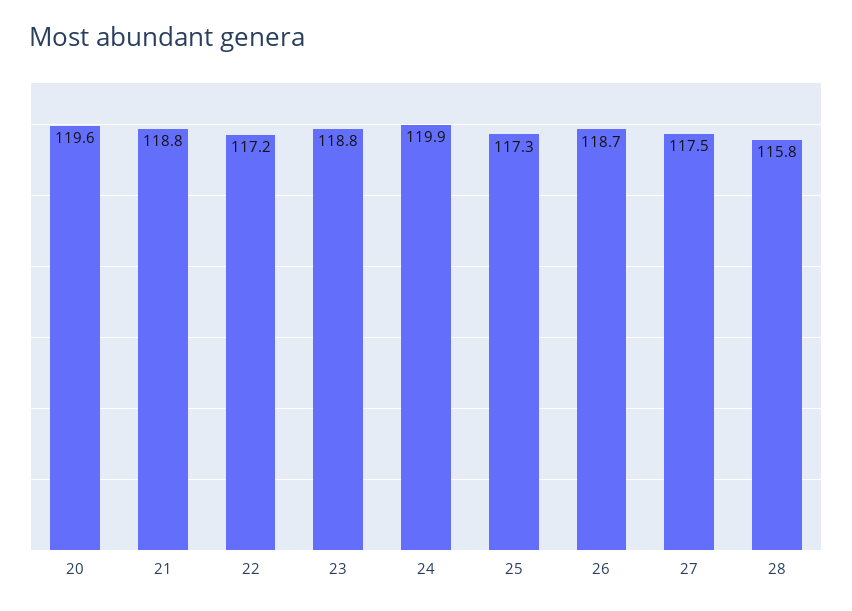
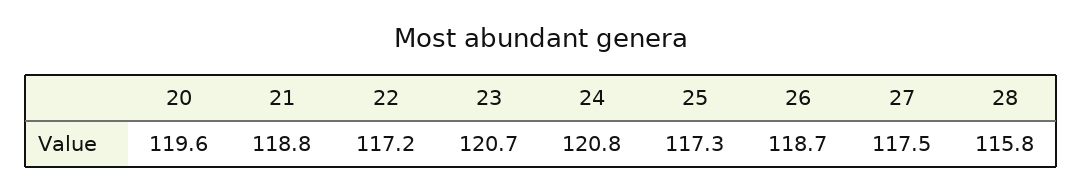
23: 118.8 -> 120.7
24: 119.9 -> 120.8

